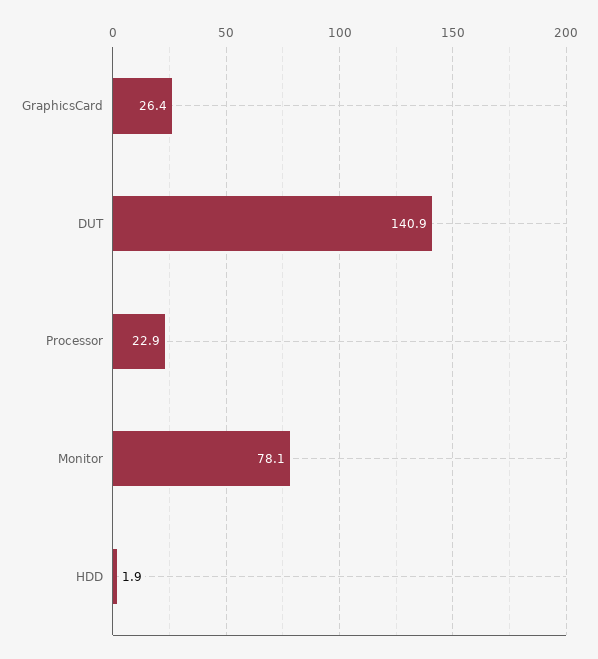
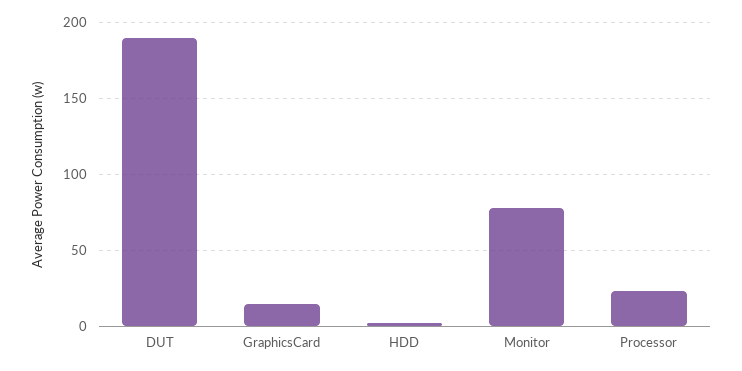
GraphicsCard: 26.4 -> 15
DUT: 140.9 -> 190

